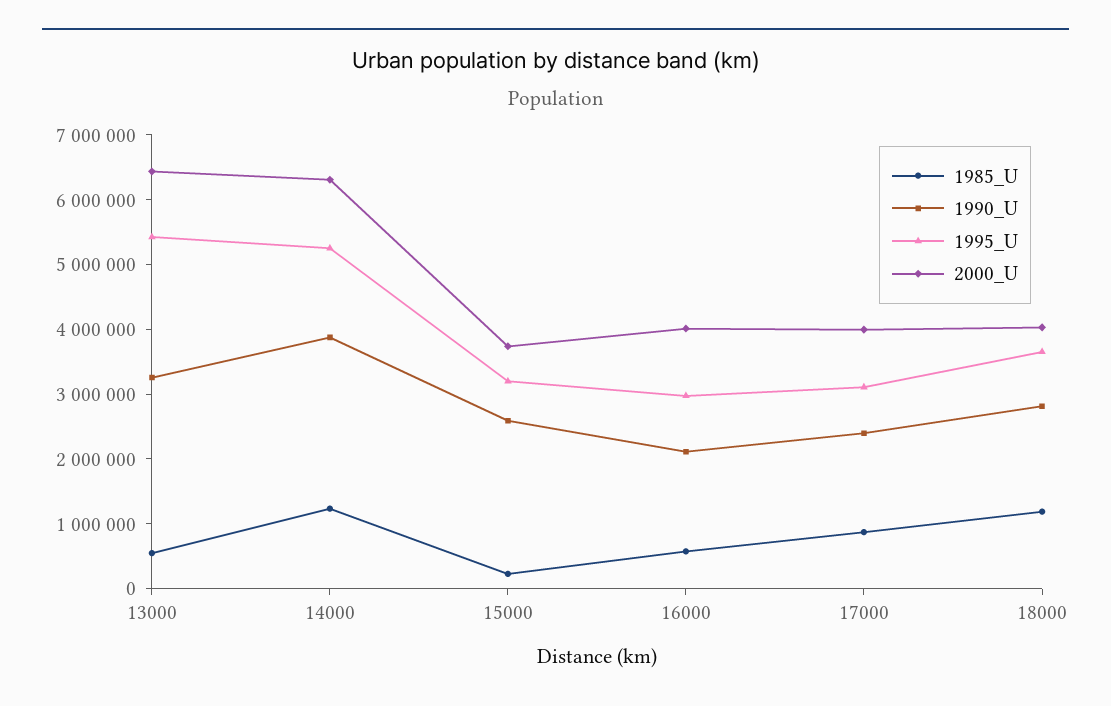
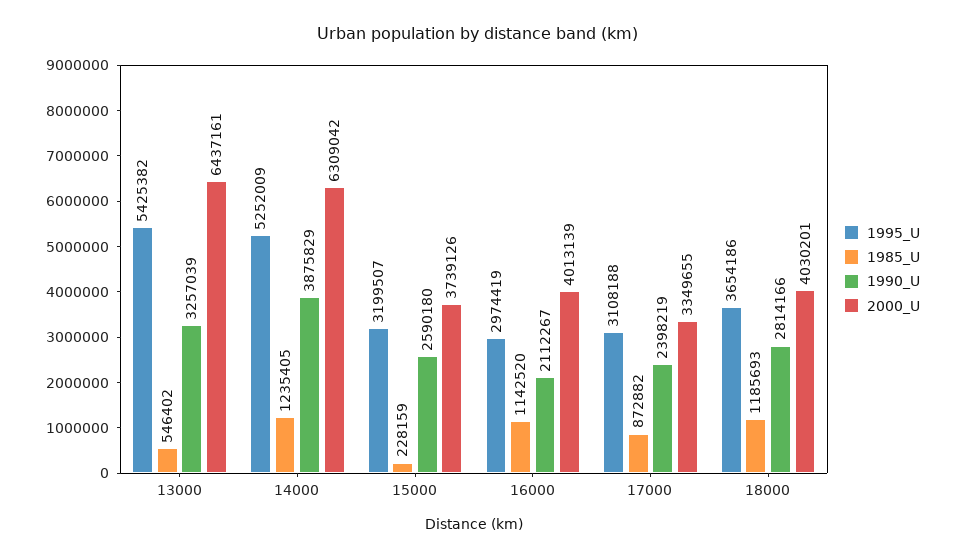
1985_U, 16000: 600000 -> 1142520
2000_U, 17000: 4000000 -> 3349655

